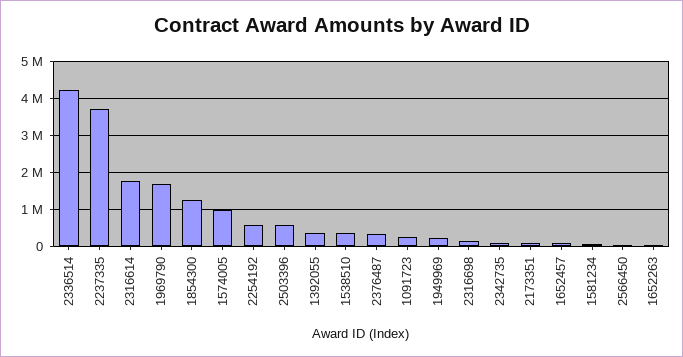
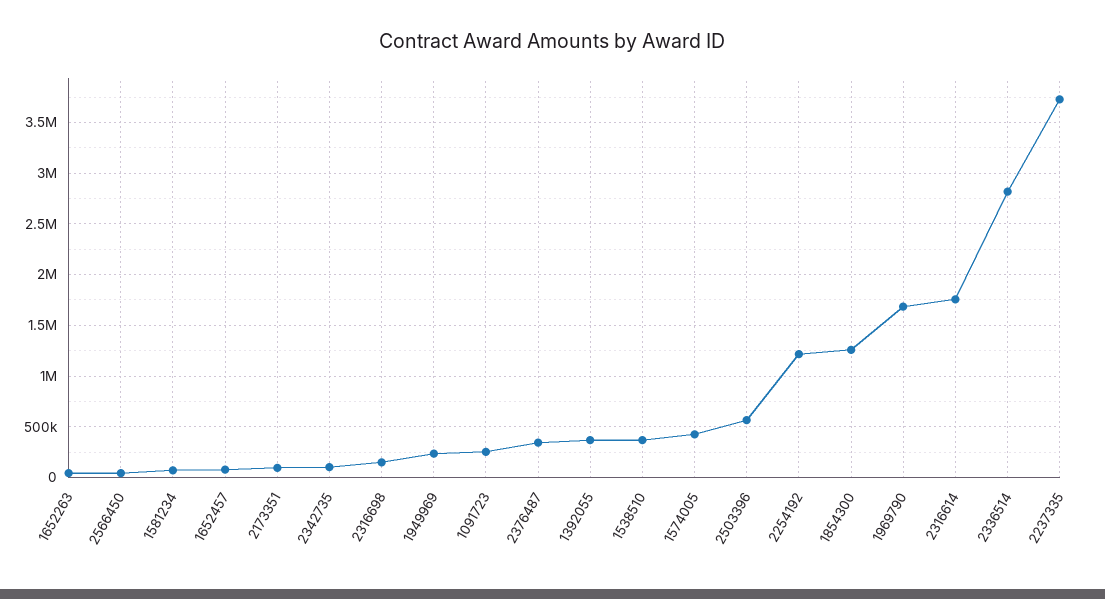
2336514: 4200000 -> 2800000
1574005: 1000000 -> 400000
2254192: 600000 -> 1200000

